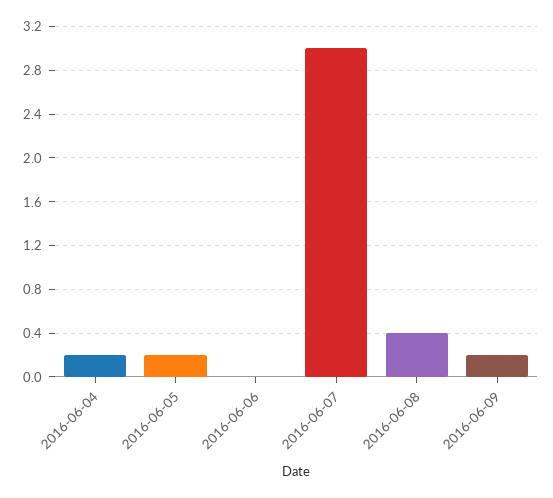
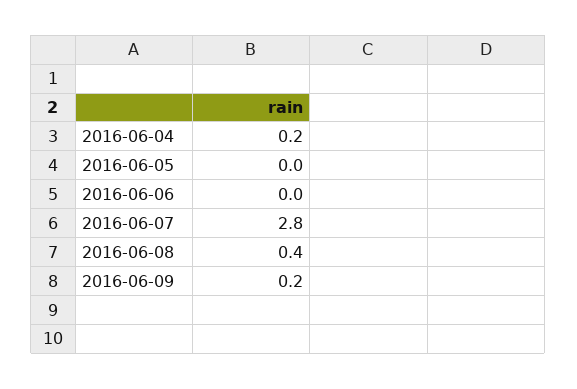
2016-06-05: 0.2 -> 0
2016-06-07: 3 -> 2.8

